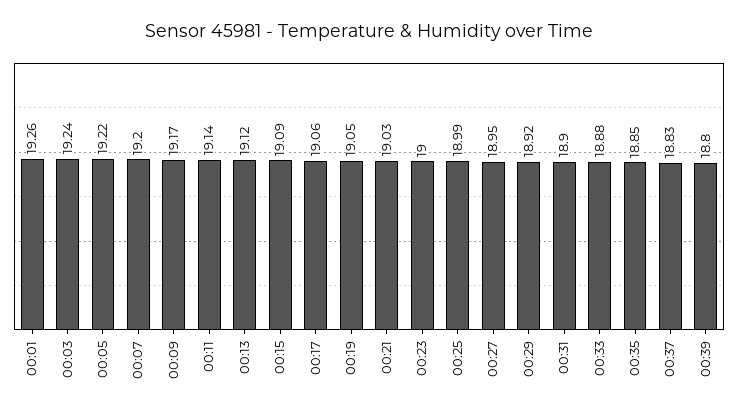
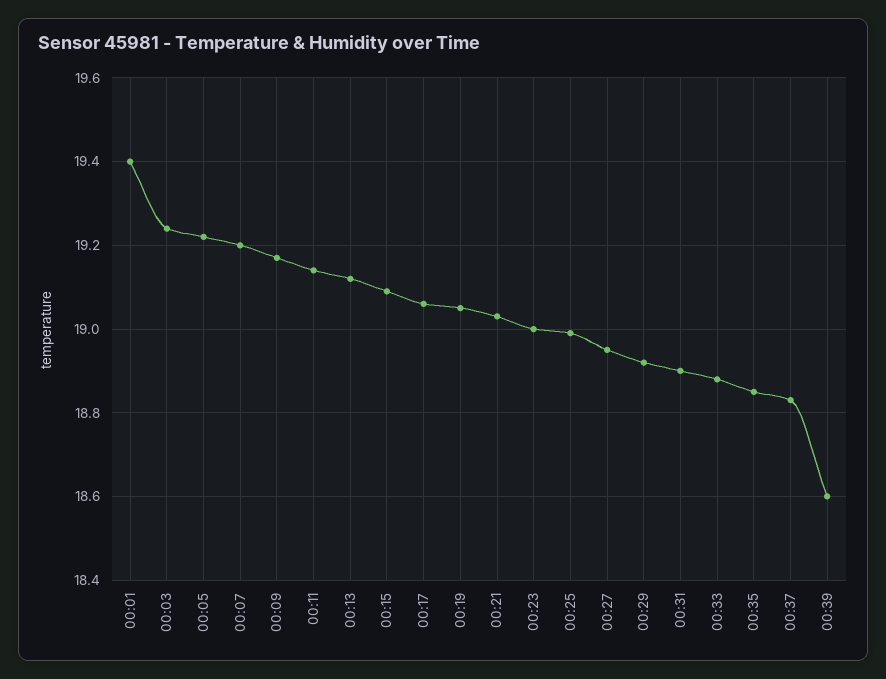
00:01: 19.26 -> 19.4
00:39: 18.8 -> 18.6

